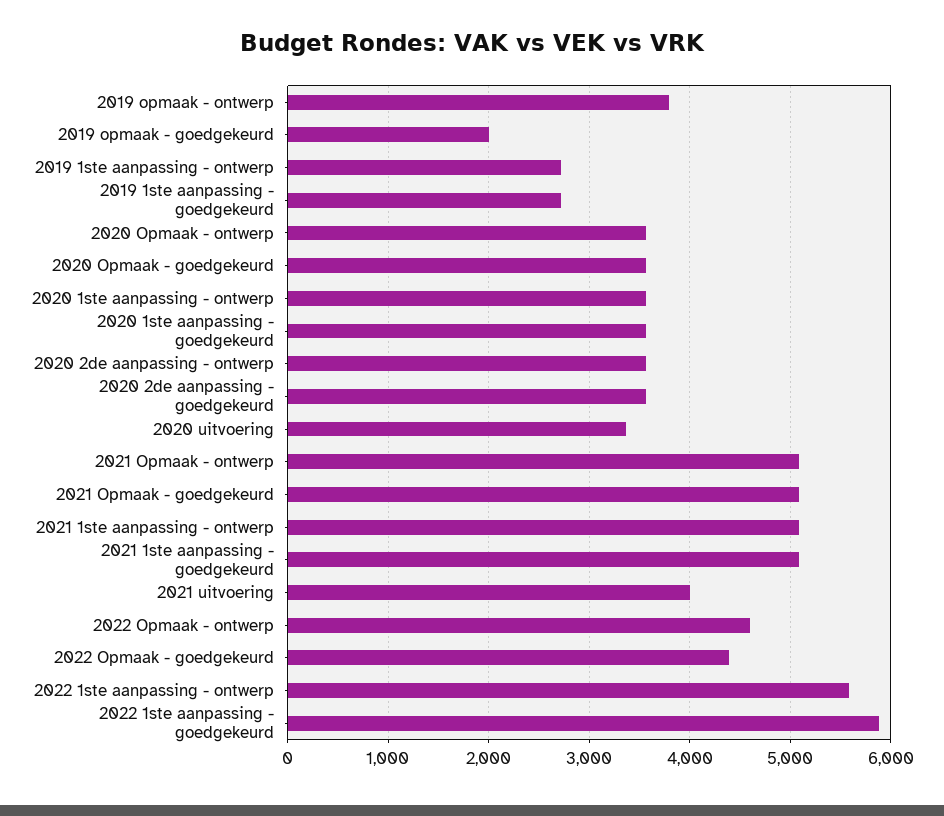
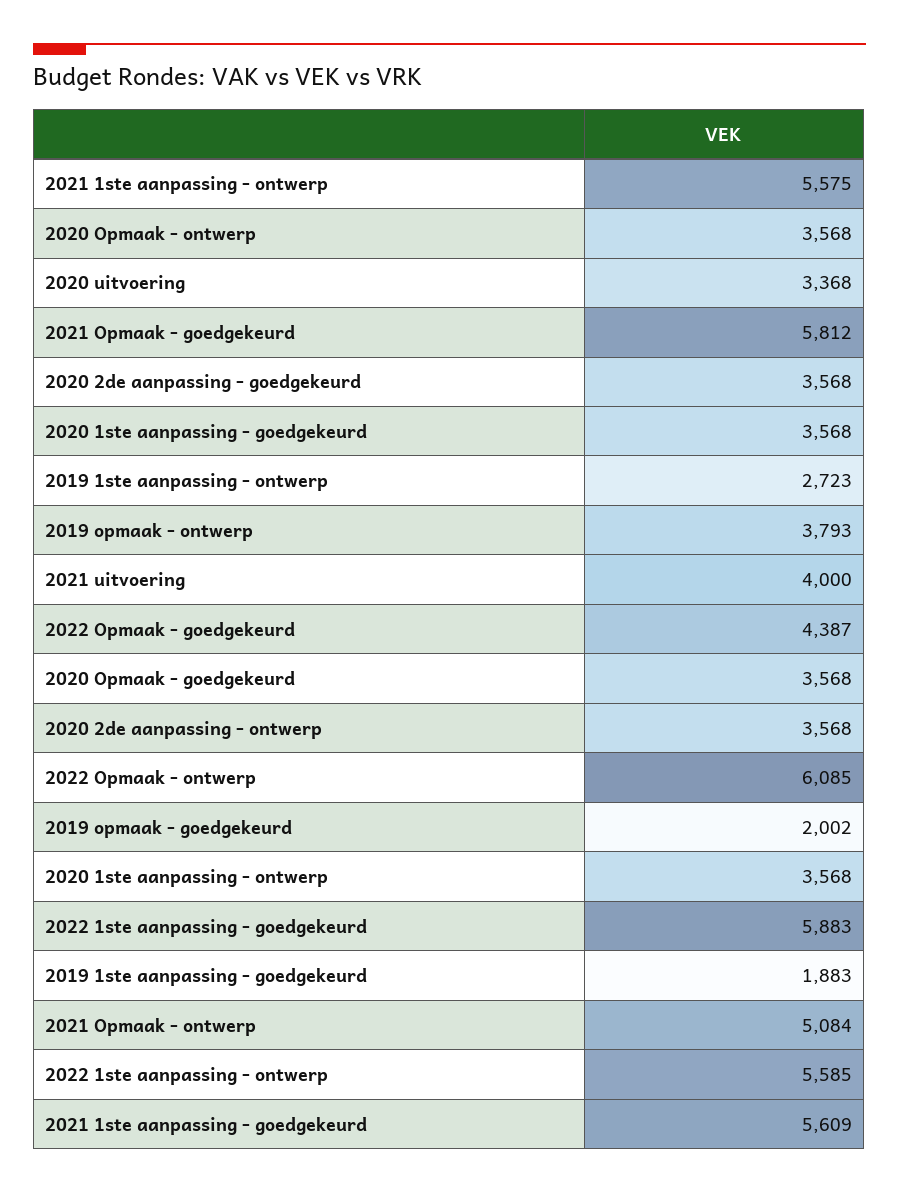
2019 1ste aanpassing - goedgekeurd: 2700 -> 1883
2021 Opmaak - goedgekeurd: 5100 -> 5812
2021 1ste aanpassing - ontwerp: 5100 -> 5575
2021 1ste aanpassing - goedgekeurd: 5100 -> 5609
2022 Opmaak - ontwerp: 4600 -> 6085

